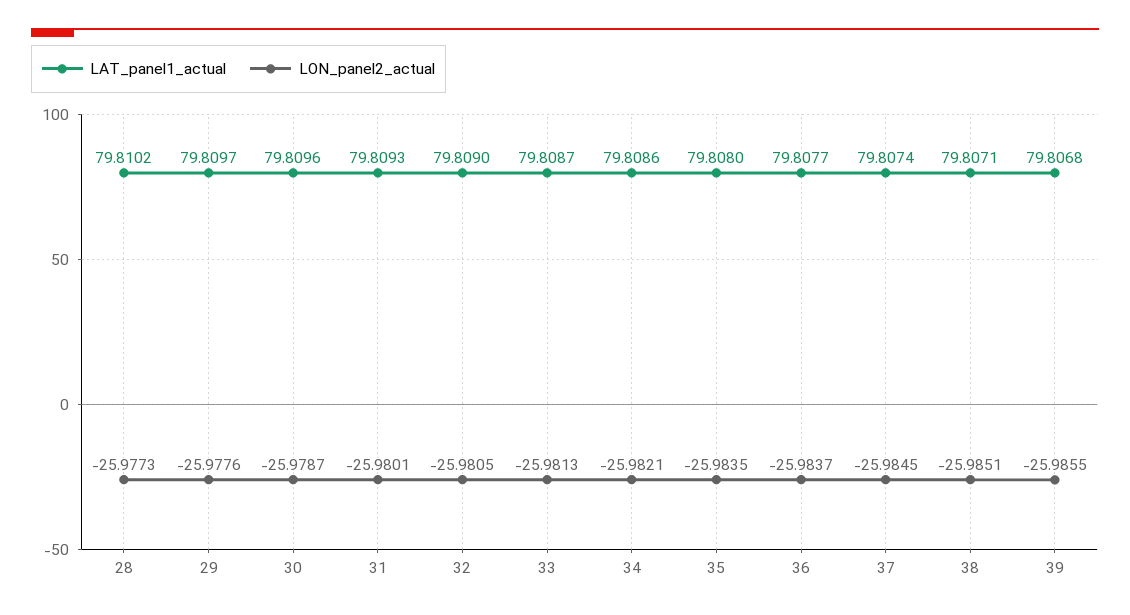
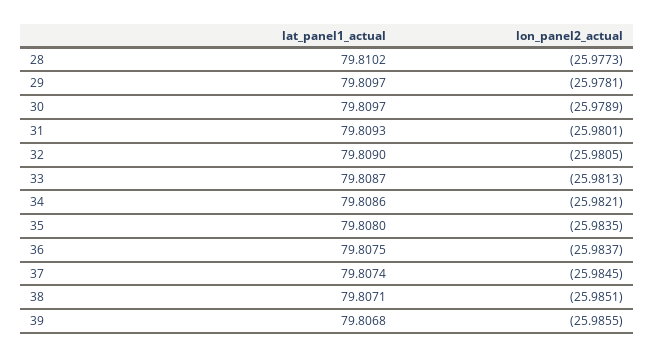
LON_panel2_actual, 29: -25.9776 -> -25.9781
LAT_panel1_actual, 30: 79.8096 -> 79.8097
LON_panel2_actual, 30: -25.9787 -> -25.9789
LAT_panel1_actual, 36: 79.8077 -> 79.8075

